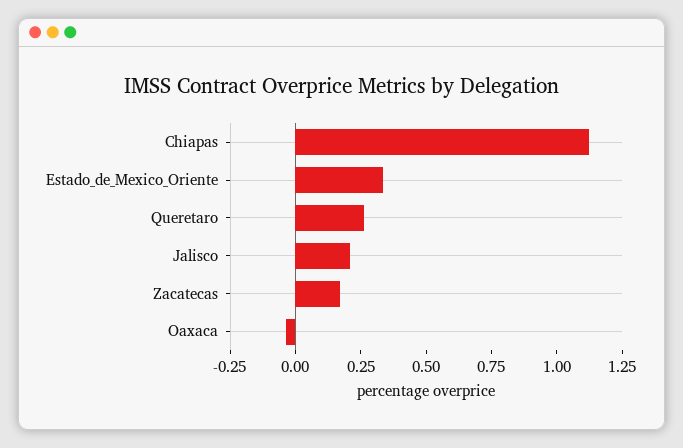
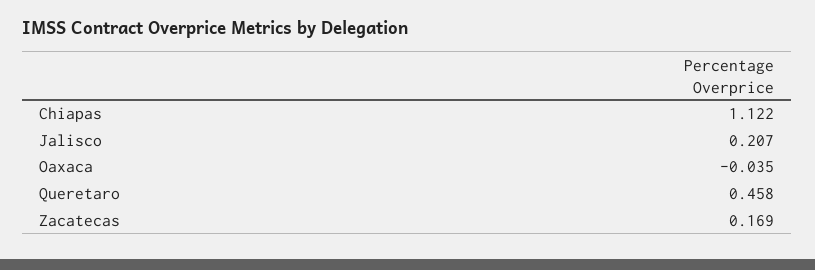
Estado_de_Mexico_Oriente: 0.35 -> none
Queretaro: 0.25 -> 0.458

